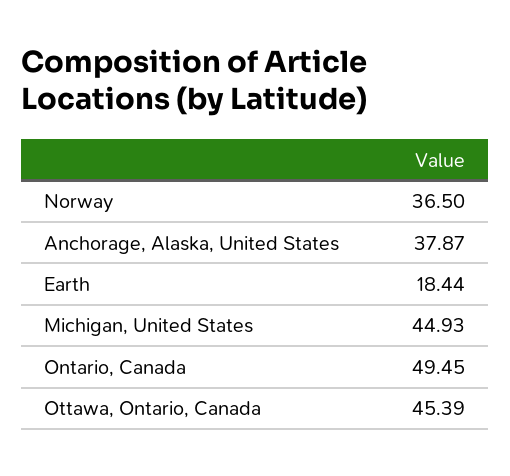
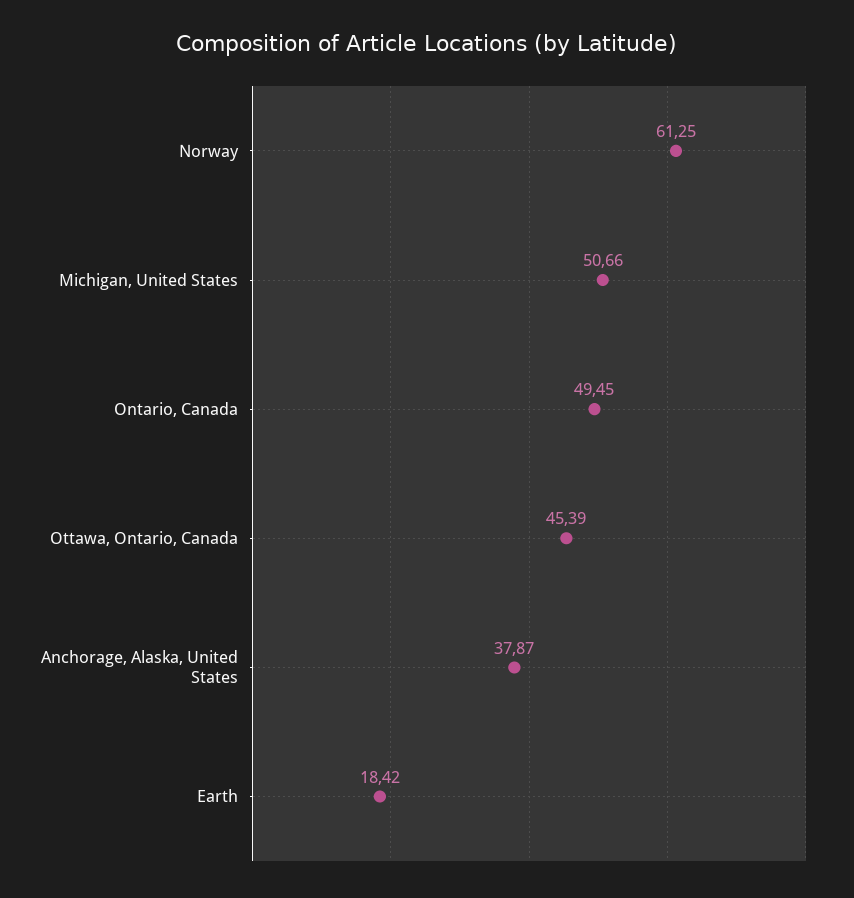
Norway: 36.5 -> 61.25
Earth: 18.44 -> 18.42
Michigan, United States: 44.93 -> 50.66

